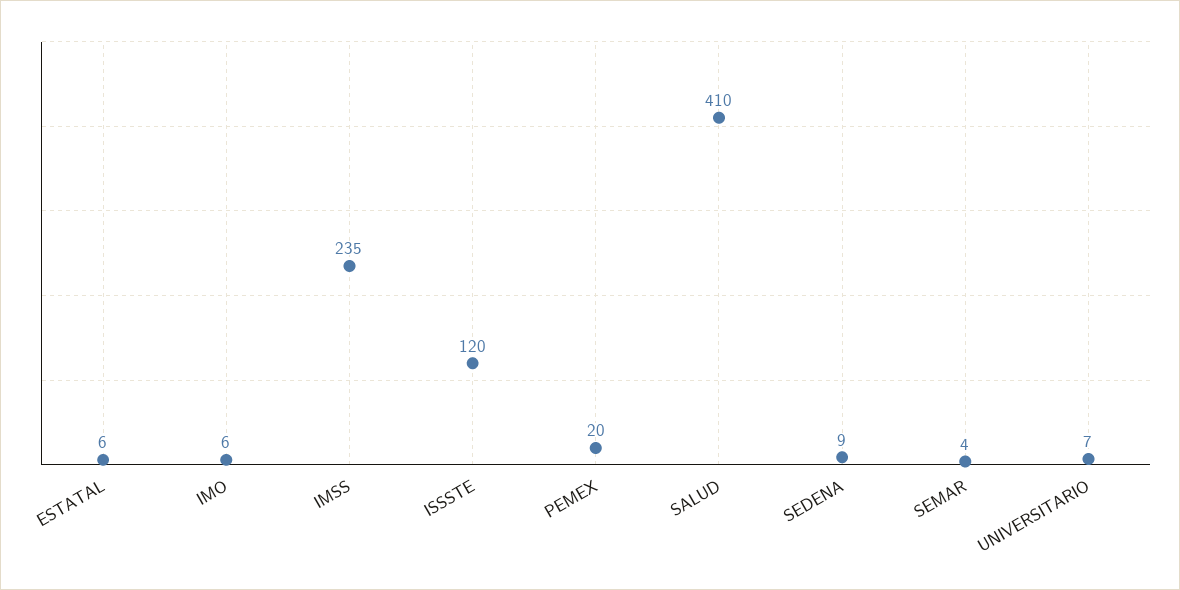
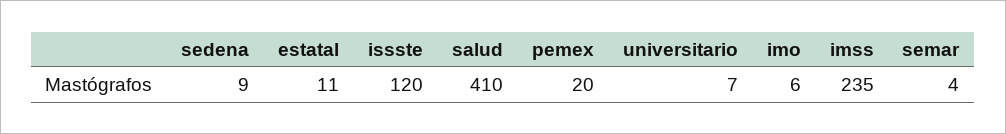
ESTATAL: 6 -> 11

